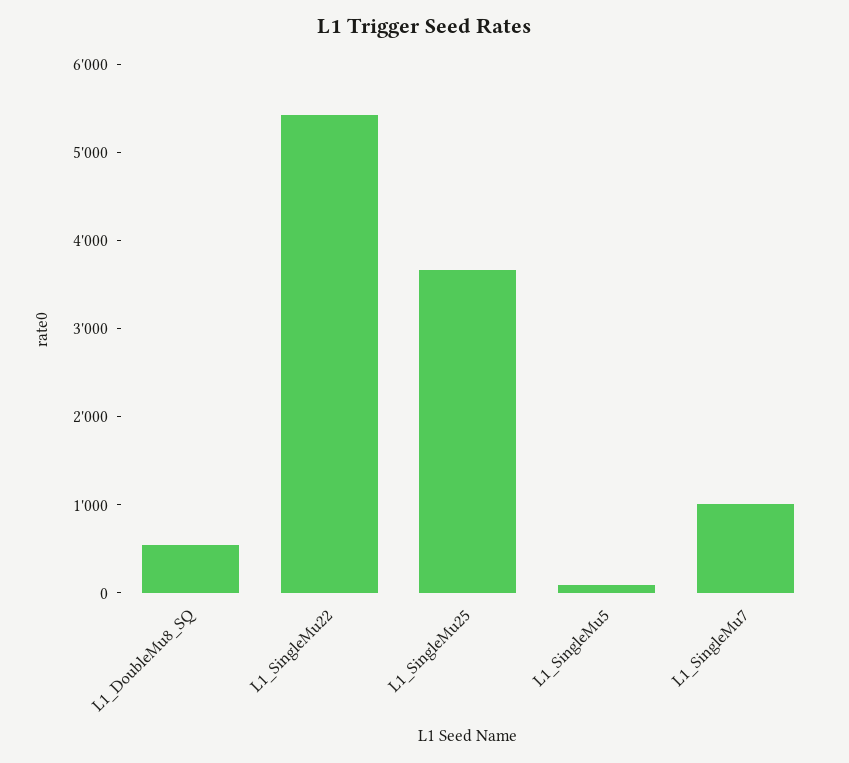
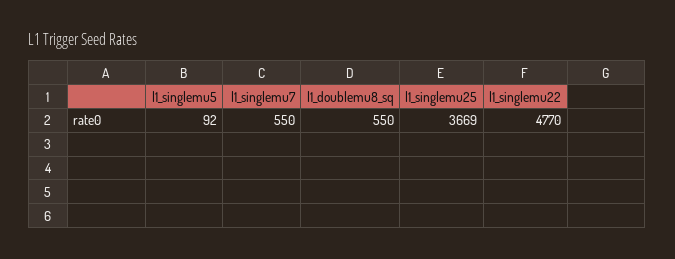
L1_SingleMu22: 5400 -> 4770
L1_SingleMu7: 1000 -> 550

